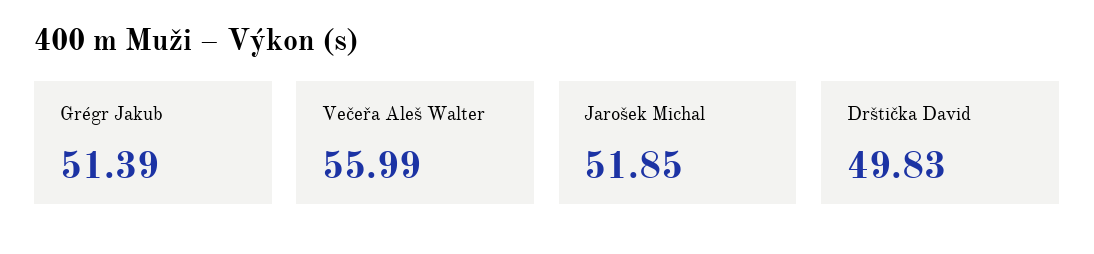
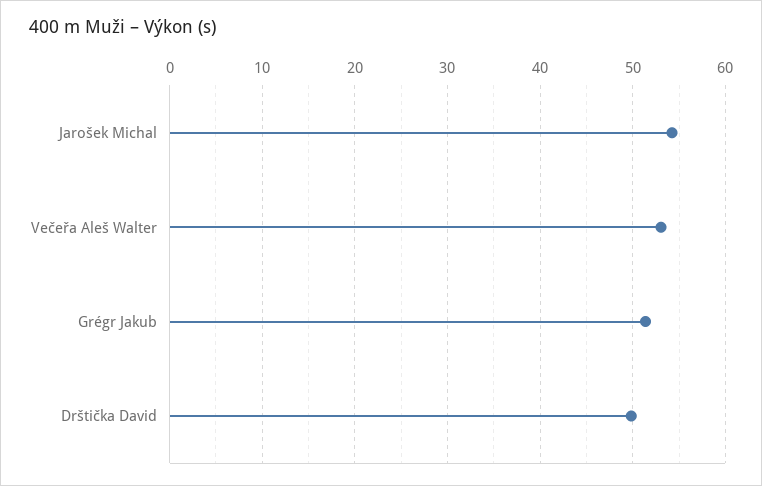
Večeřa Aleš Walter: 55.99 -> 53
Jarošek Michal: 51.85 -> 54

